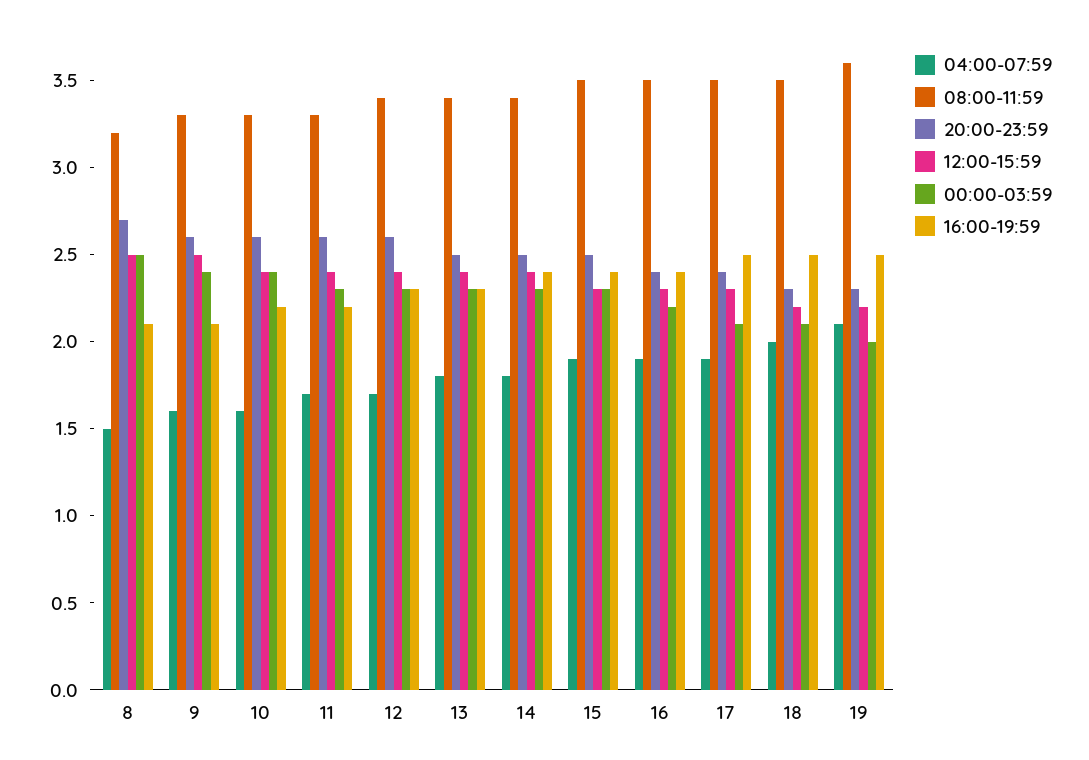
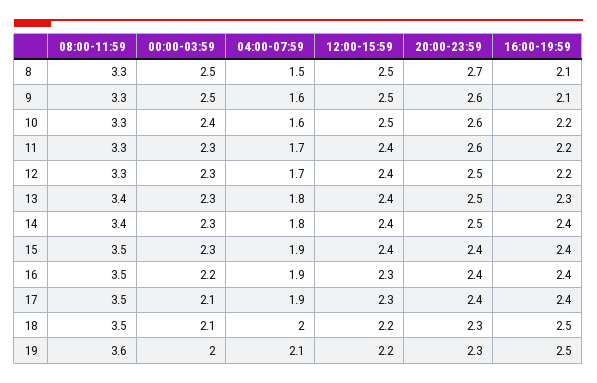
08:00-11:59, 8: 3.2 -> 3.3
00:00-03:59, 9: 2.4 -> 2.5
12:00-15:59, 10: 2.4 -> 2.5
08:00-11:59, 12: 3.4 -> 3.3
20:00-23:59, 12: 2.6 -> 2.5
16:00-19:59, 12: 2.3 -> 2.2
20:00-23:59, 15: 2.5 -> 2.4
12:00-15:59, 15: 2.3 -> 2.4
16:00-19:59, 17: 2.5 -> 2.4

